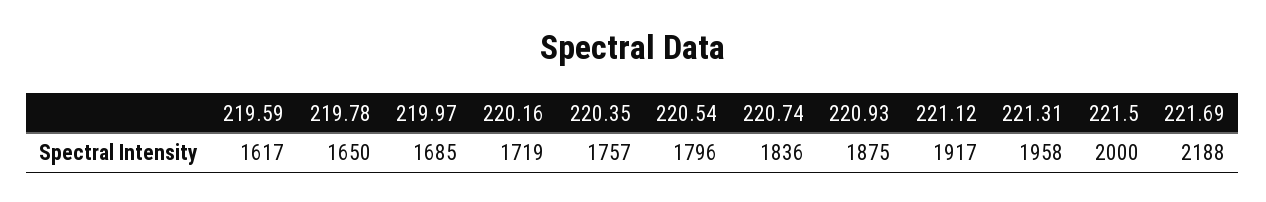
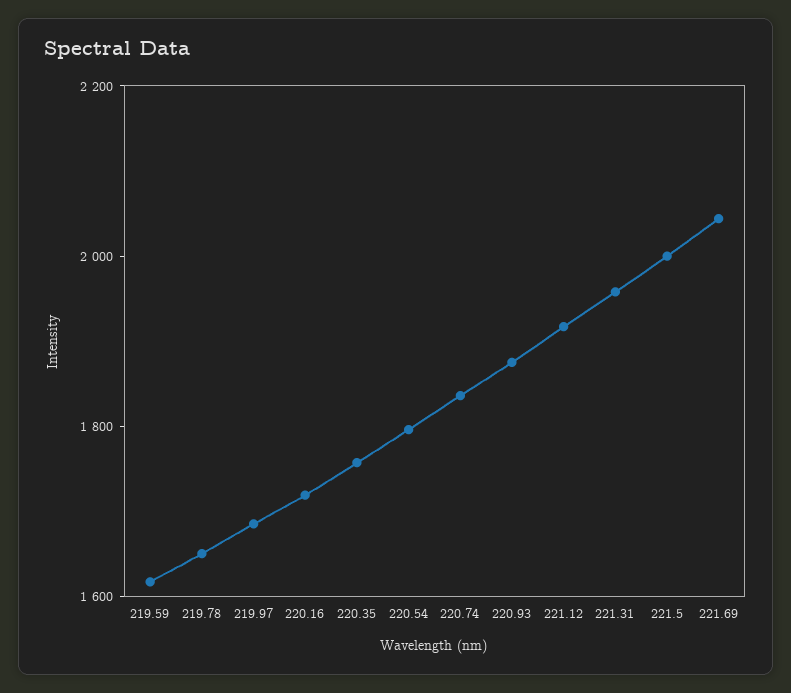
221.69: 2188 -> 2050

